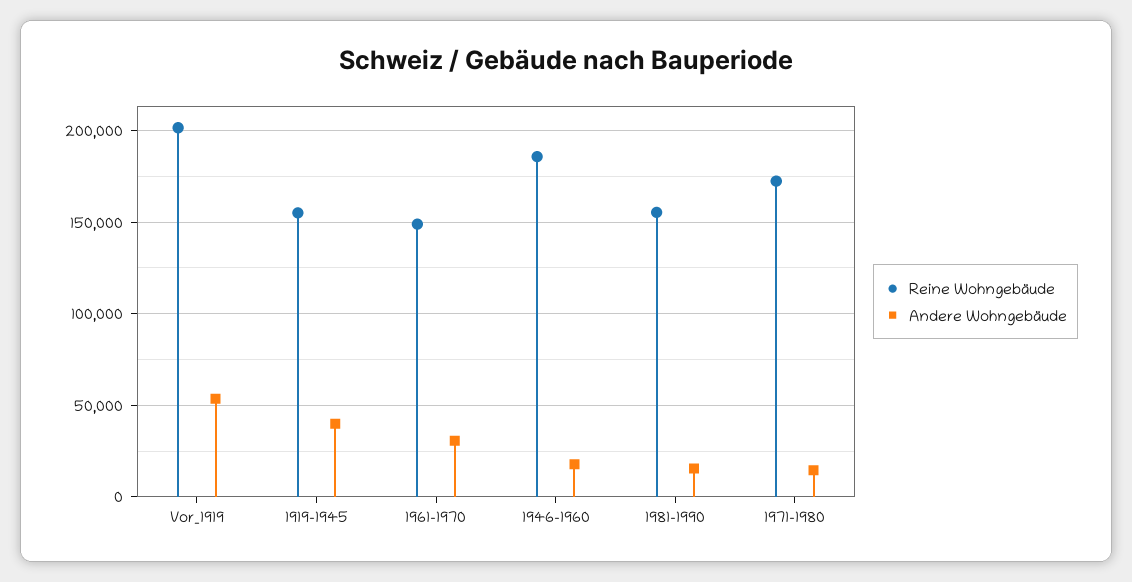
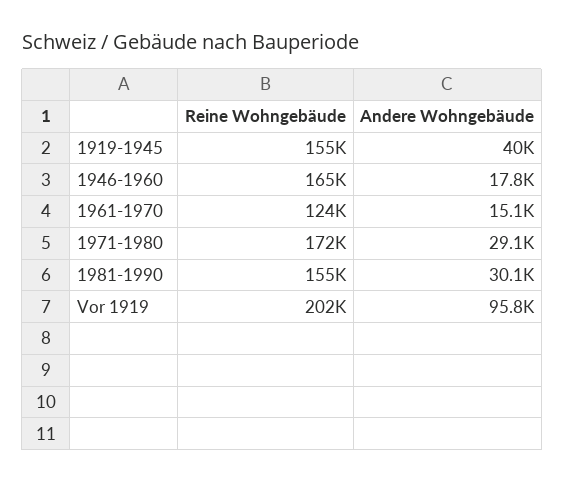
Andere Wohngebäude, Vor_1919: 55000 -> 95800
Reine Wohngebäude, 1961-1970: 150000 -> 124000
Andere Wohngebäude, 1961-1970: 30000 -> 15100
Reine Wohngebäude, 1946-1960: 185000 -> 165000
Andere Wohngebäude, 1981-1990: 15000 -> 30100
Andere Wohngebäude, 1971-1980: 15000 -> 29100

